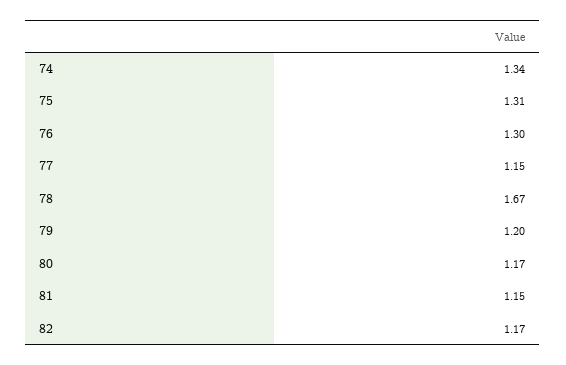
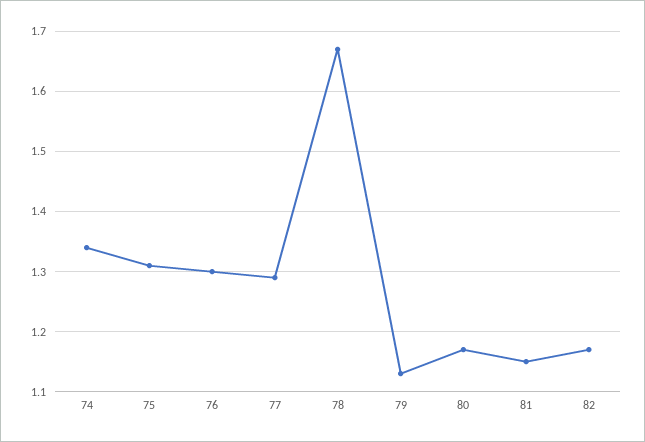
77: 1.15 -> 1.29
79: 1.2 -> 1.13

